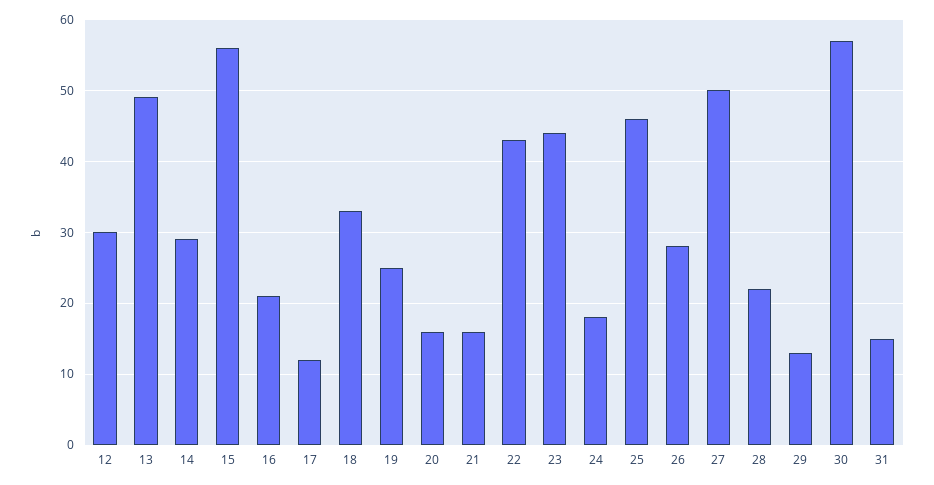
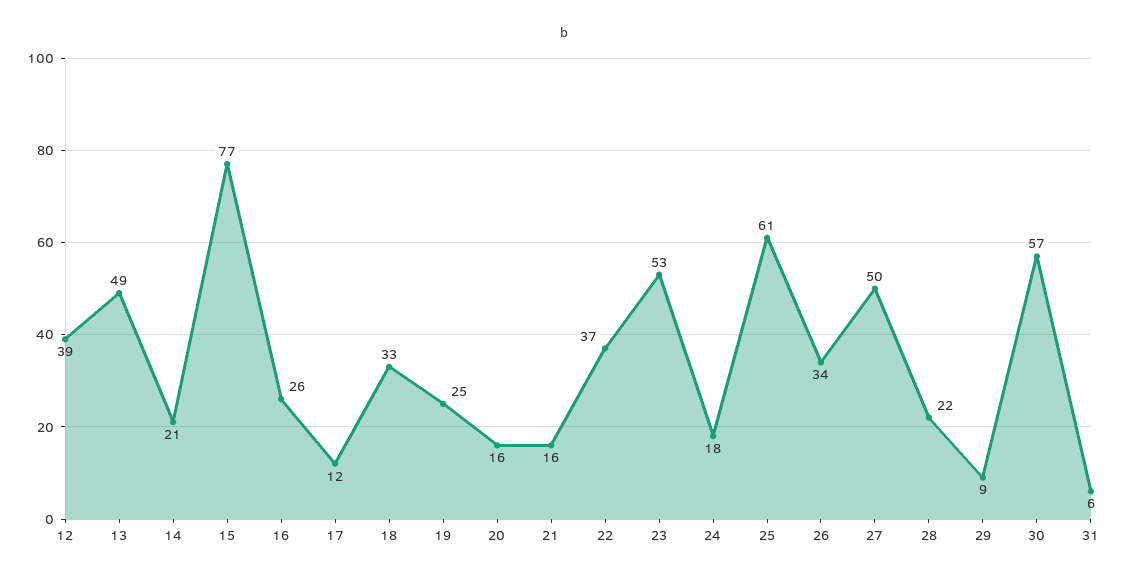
12: 30 -> 39
14: 29 -> 21
15: 56 -> 77
16: 21 -> 26
22: 43 -> 37
23: 44 -> 53
25: 46 -> 61
26: 28 -> 34
29: 13 -> 9
31: 15 -> 6

